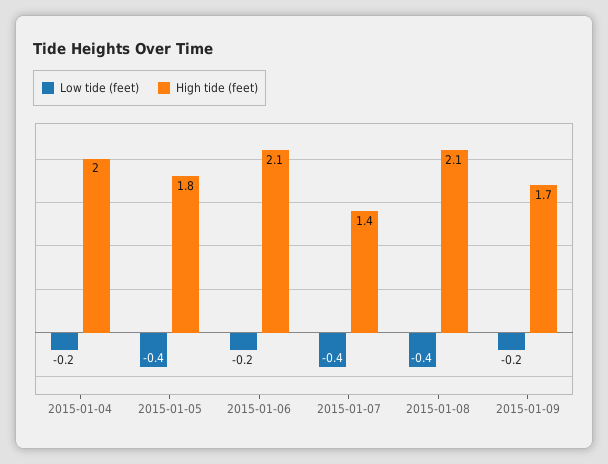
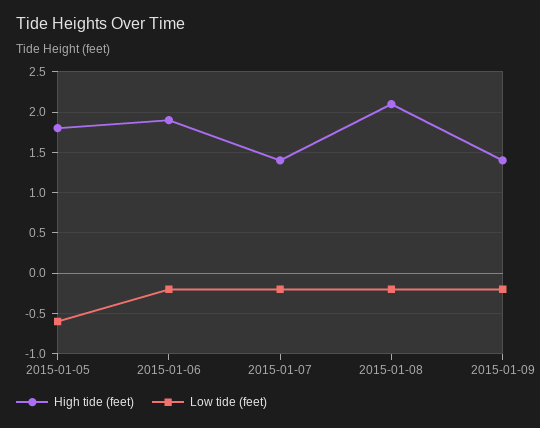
Low tide (feet), 2015-01-04: -0.2 -> none
High tide (feet), 2015-01-04: 2 -> none
Low tide (feet), 2015-01-05: -0.4 -> -0.6
High tide (feet), 2015-01-06: 2.1 -> 1.9
Low tide (feet), 2015-01-07: -0.4 -> -0.2
Low tide (feet), 2015-01-08: -0.4 -> -0.2
High tide (feet), 2015-01-09: 1.7 -> 1.4

